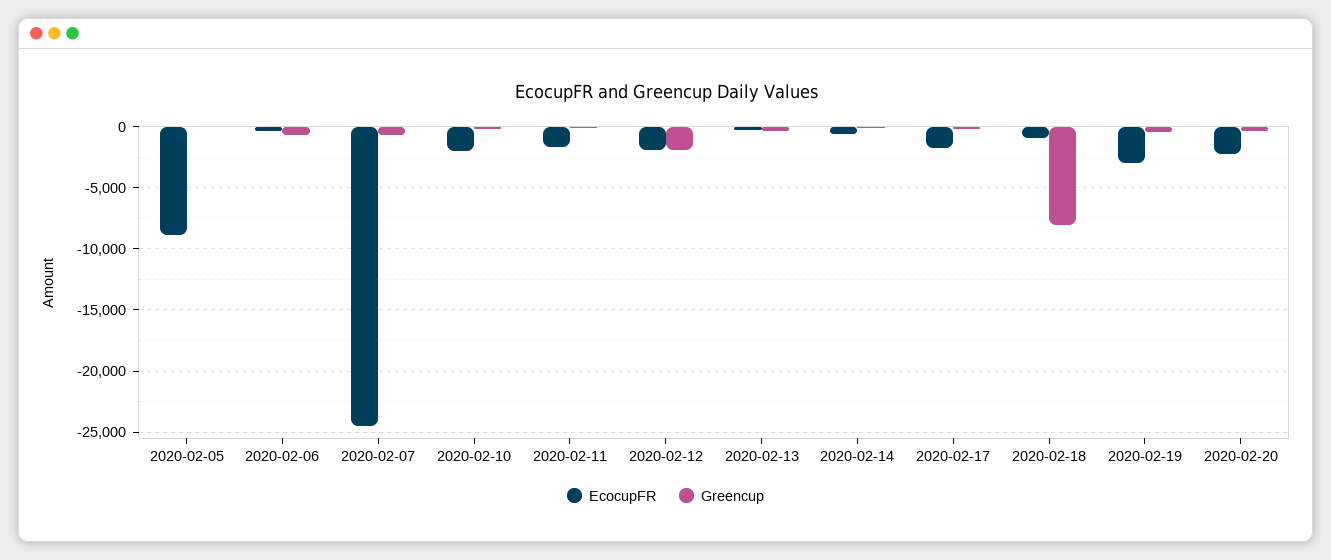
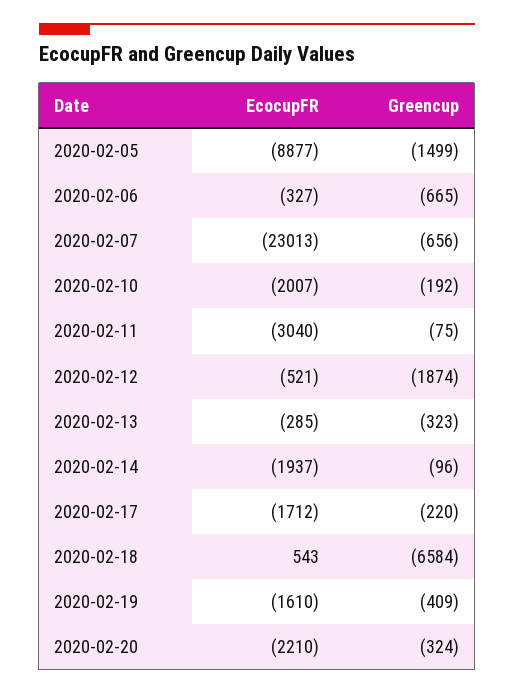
Greencup, 2020-02-05: 0 -> -1499
EcocupFR, 2020-02-07: -24500 -> -23013
EcocupFR, 2020-02-11: -1500 -> -3040
EcocupFR, 2020-02-12: -2000 -> -521
EcocupFR, 2020-02-14: -500 -> -1937
EcocupFR, 2020-02-18: -1000 -> 543
Greencup, 2020-02-18: -8000 -> -6584
EcocupFR, 2020-02-19: -3000 -> -1610

